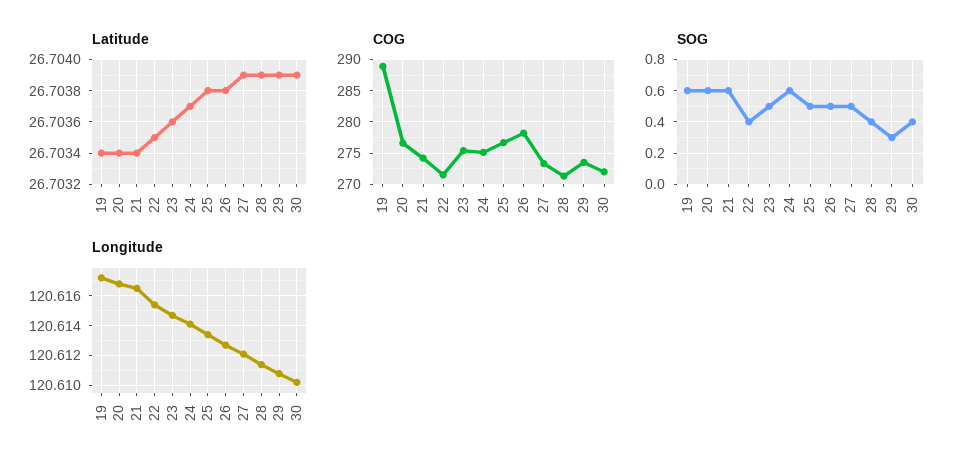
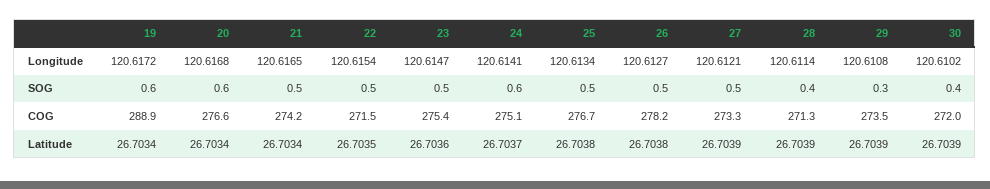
SOG, 21: 0.6 -> 0.5
SOG, 22: 0.4 -> 0.5

